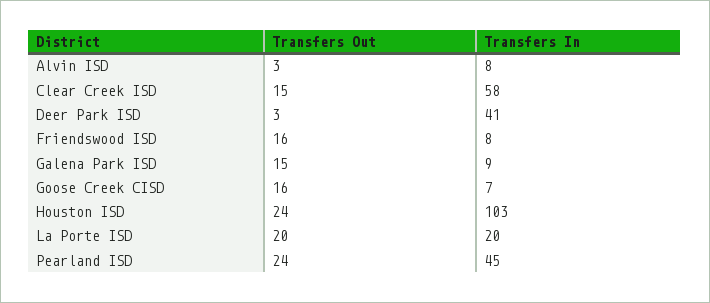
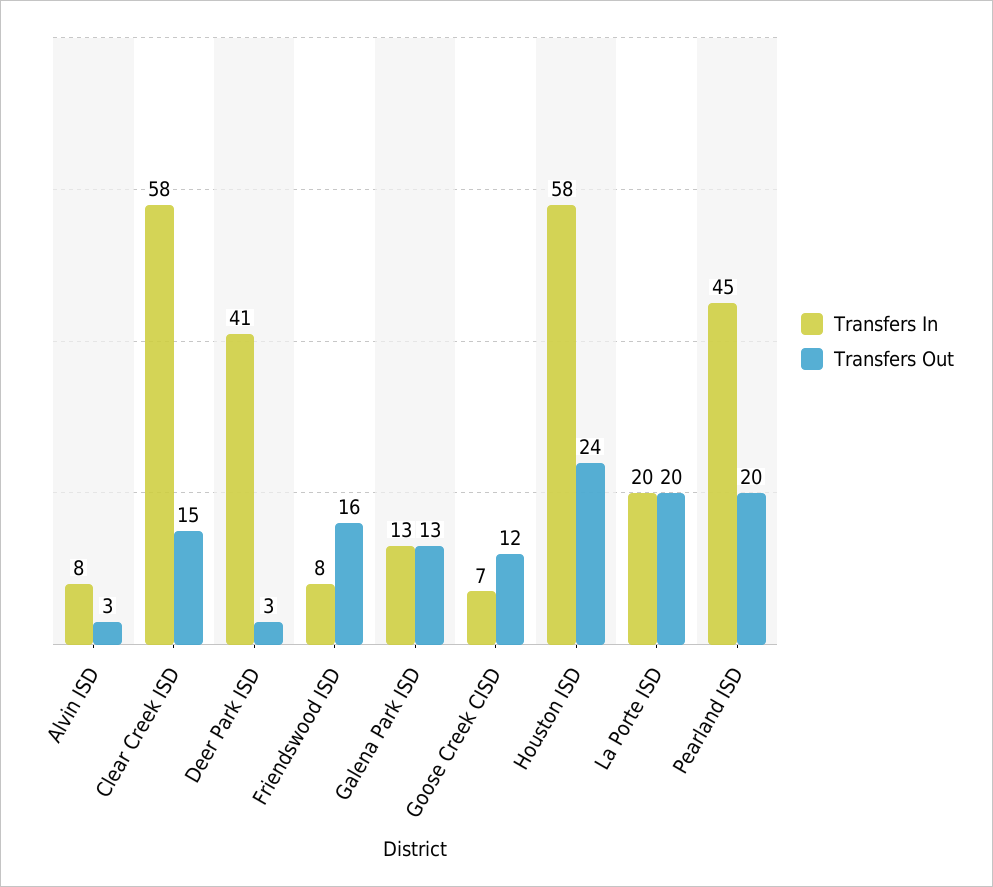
Transfers Out, Galena Park ISD: 15 -> 13
Transfers In, Galena Park ISD: 9 -> 13
Transfers Out, Goose Creek CISD: 16 -> 12
Transfers In, Houston ISD: 103 -> 58
Transfers Out, Pearland ISD: 24 -> 20

